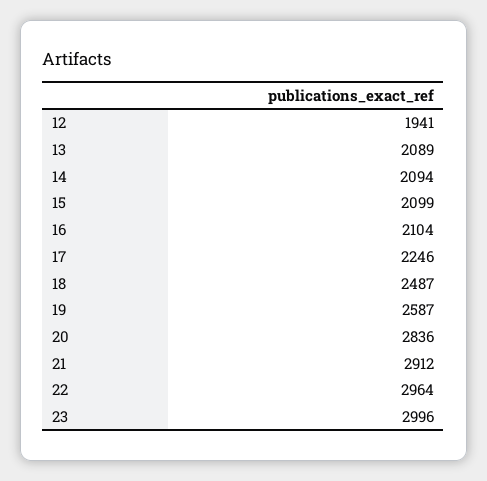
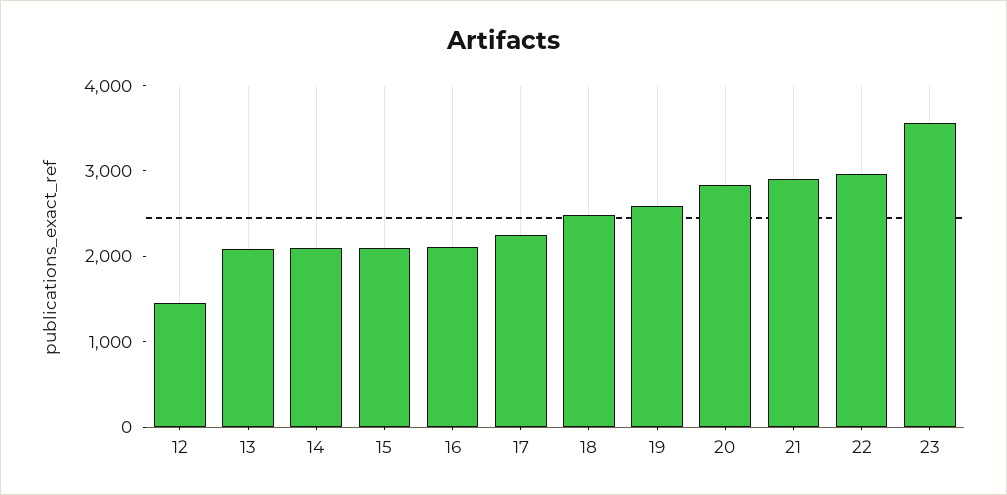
12: 1941 -> 1400
23: 2996 -> 3600

